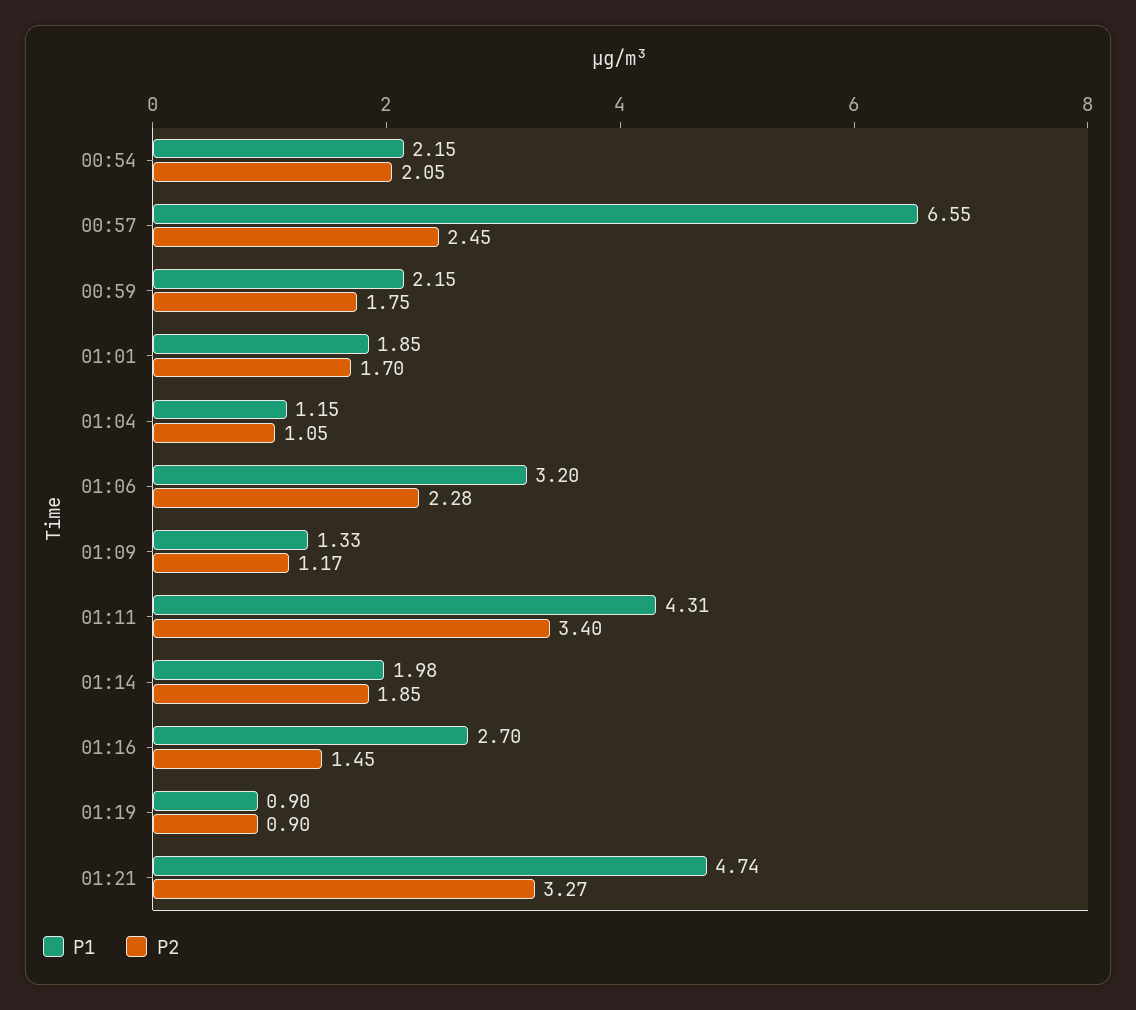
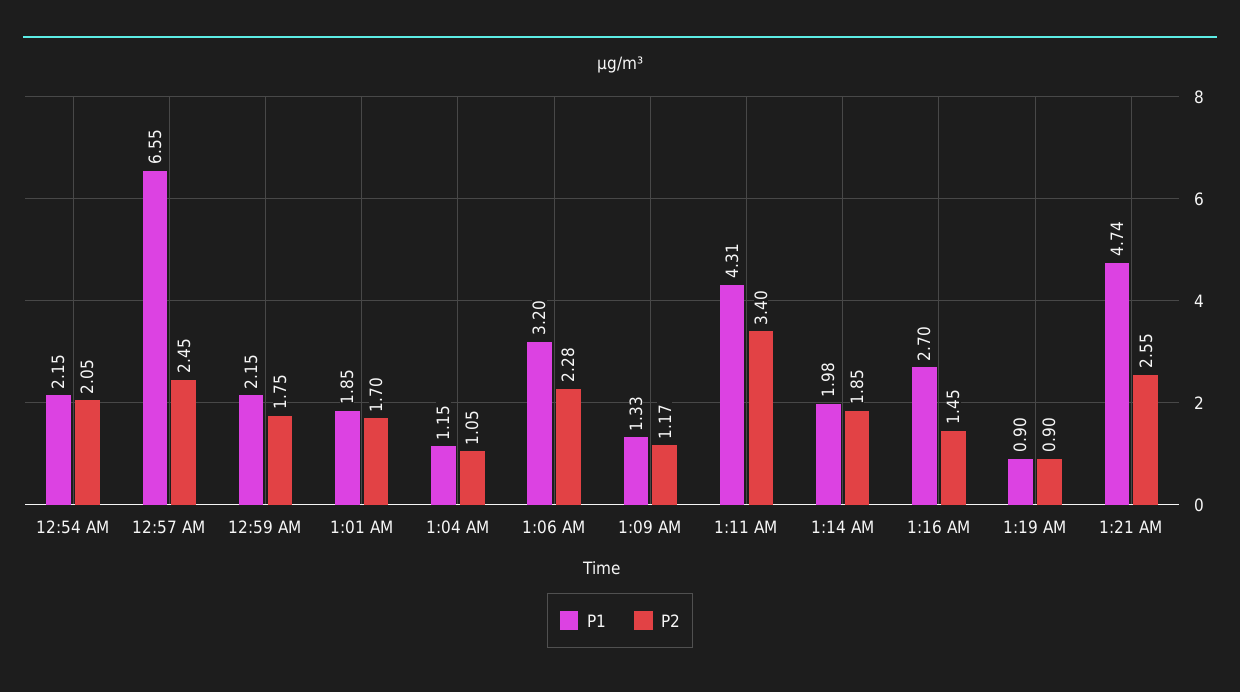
P2, 01:21: 3.27 -> 2.55

